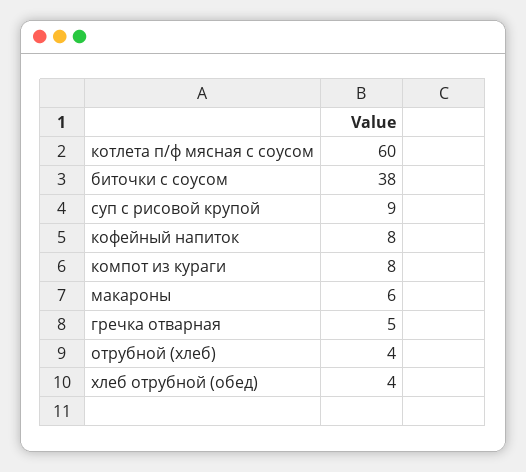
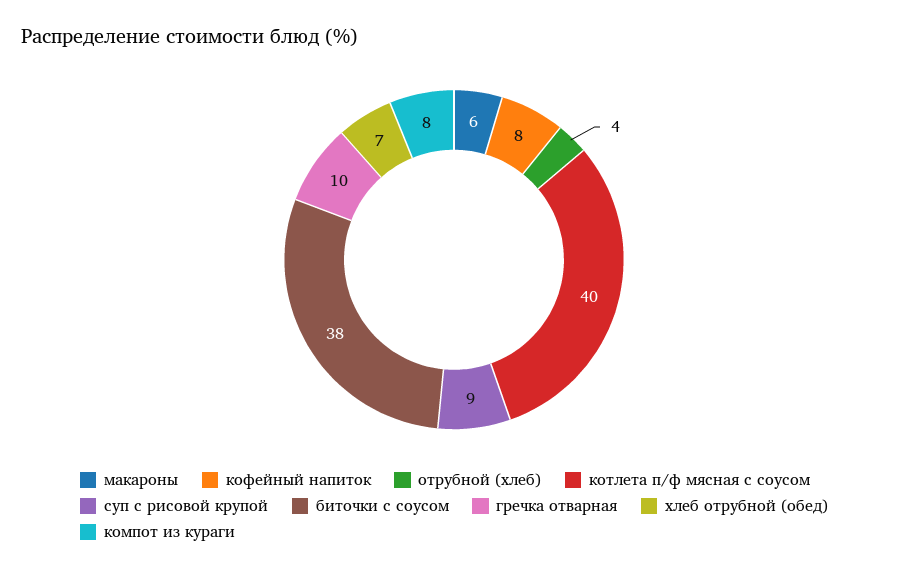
котлета п/ф мясная с соусом: 60 -> 40
гречка отварная: 5 -> 10
хлеб отрубной (обед): 4 -> 7

